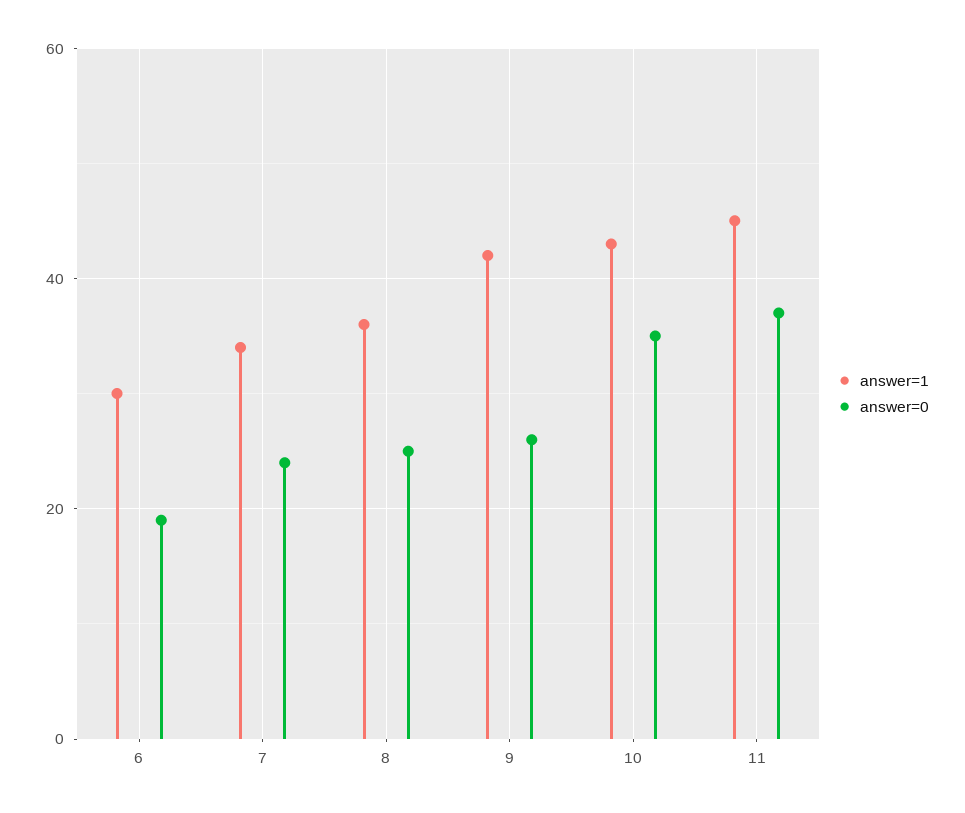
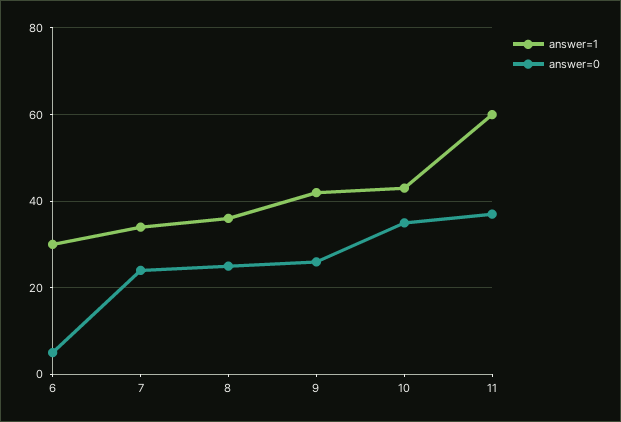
answer=0, 6: 20 -> 5
answer=1, 11: 45 -> 60

